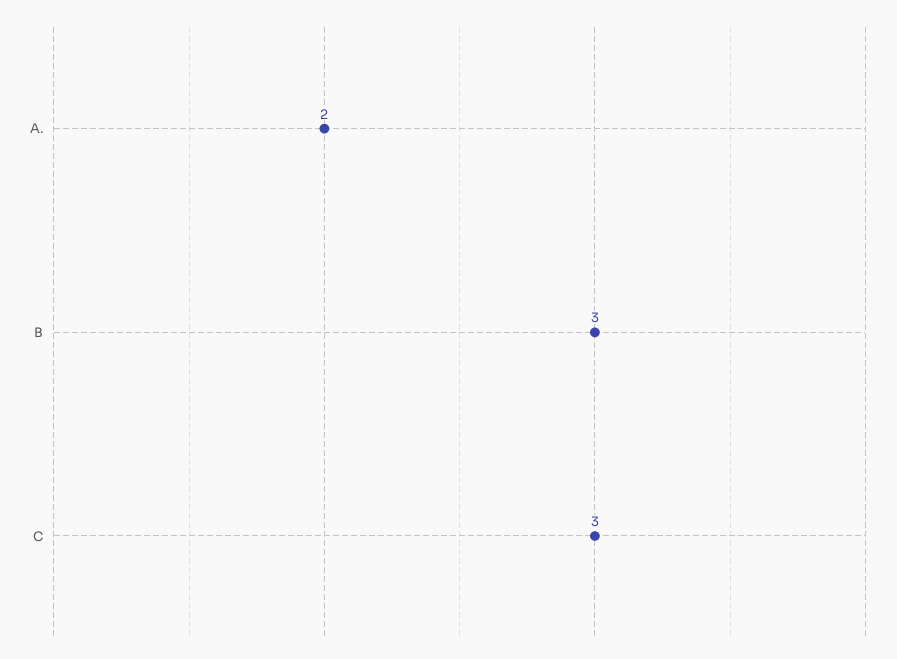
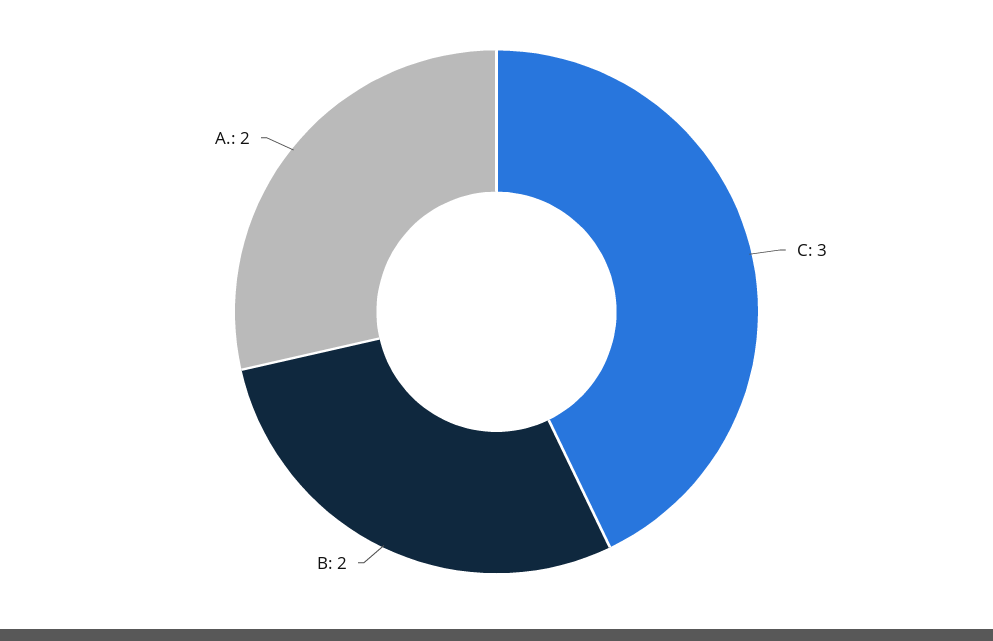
B: 3 -> 2

